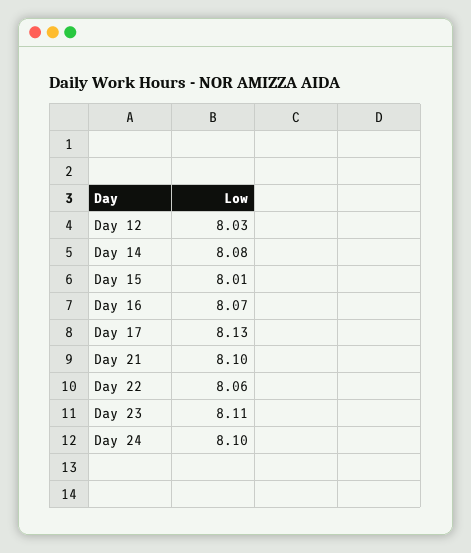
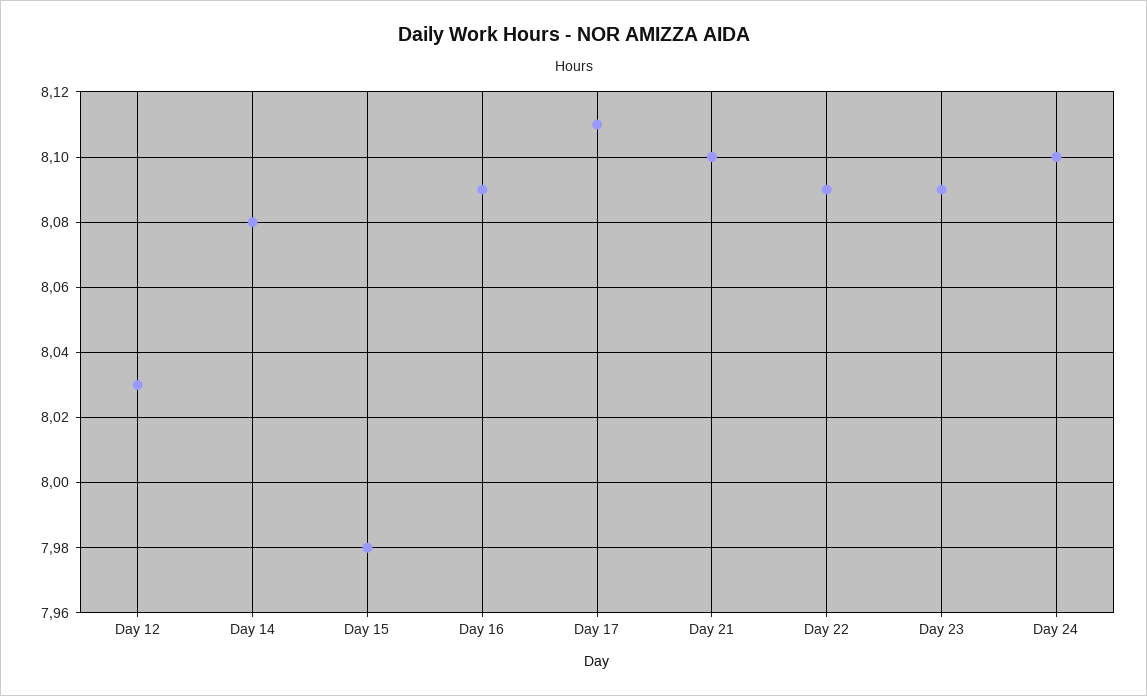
Day 15: 8.01 -> 7.98
Day 16: 8.07 -> 8.09
Day 17: 8.13 -> 8.11
Day 22: 8.06 -> 8.09
Day 23: 8.11 -> 8.09

